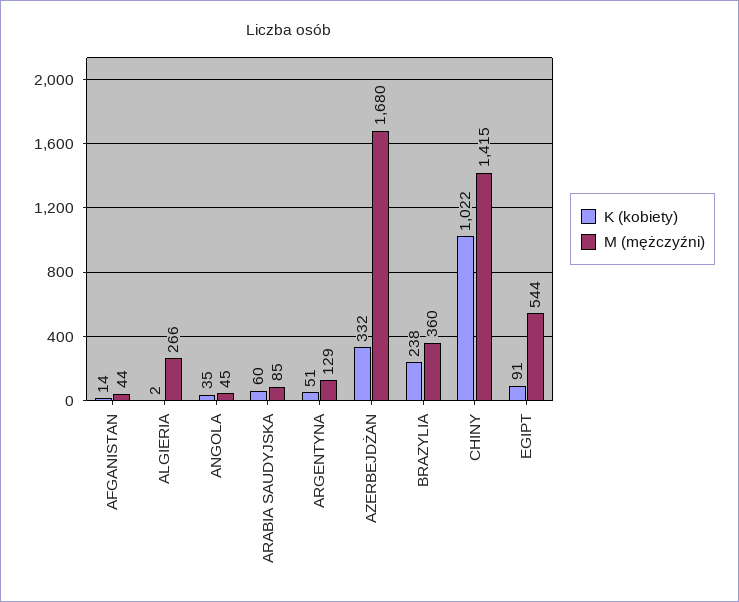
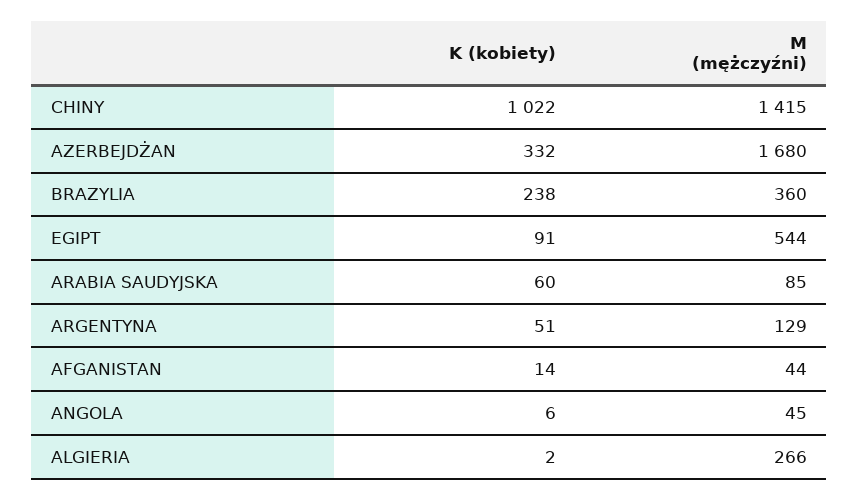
K (kobiety), ANGOLA: 35 -> 6

